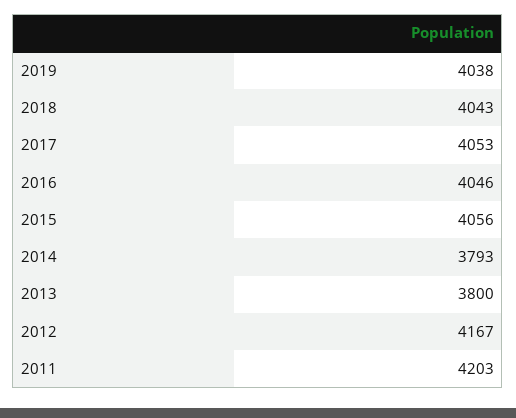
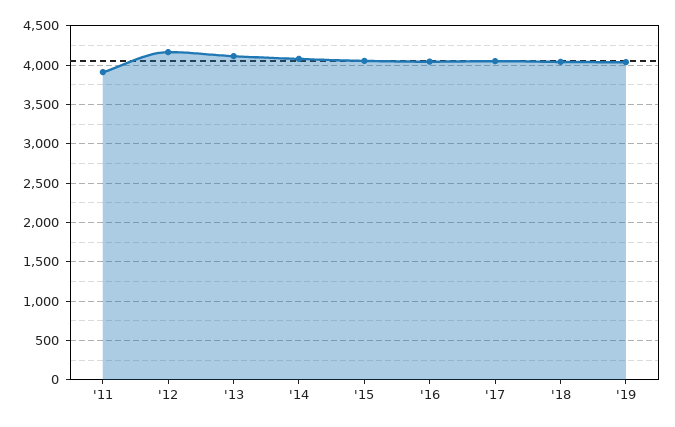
2014: 3793 -> 4100
2013: 3800 -> 4100
2011: 4203 -> 3900

